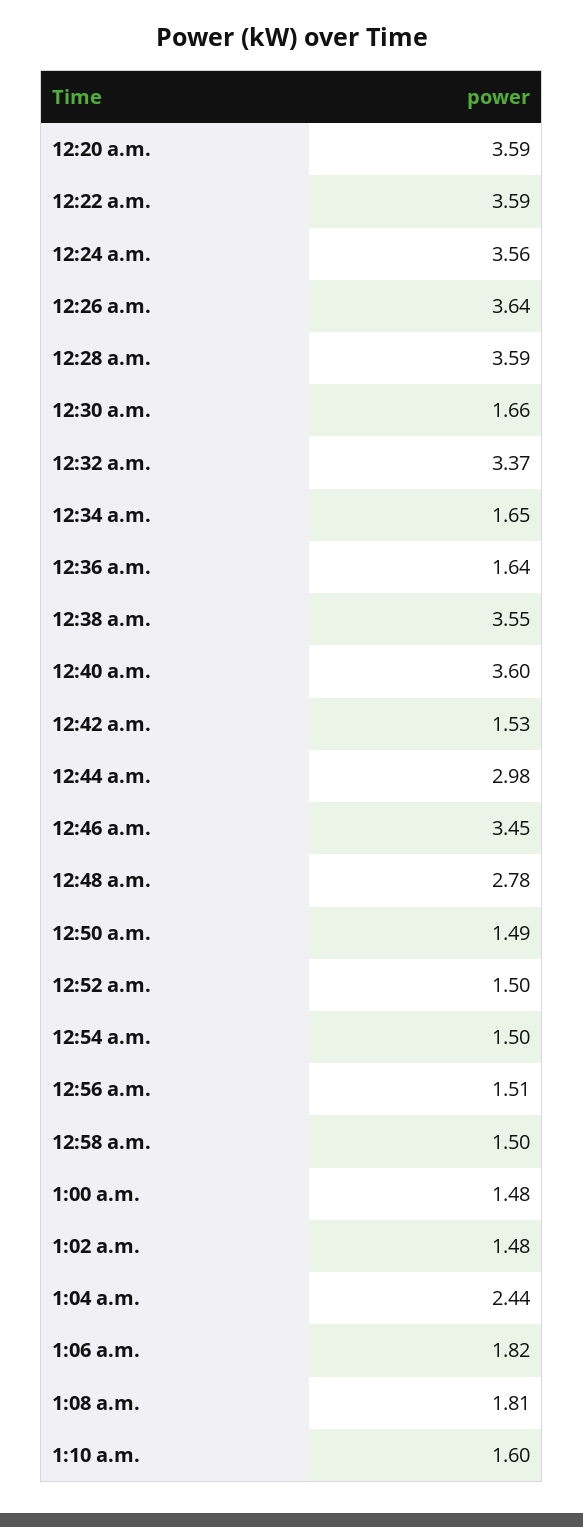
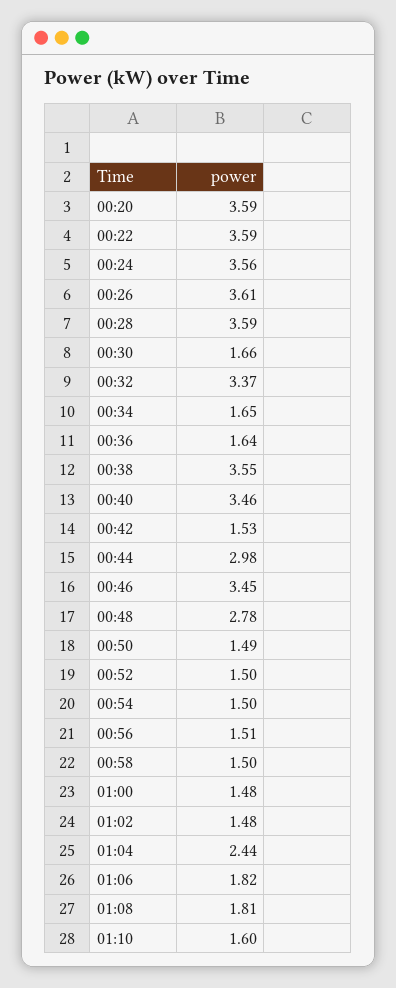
12:26 a.m.: 3.64 -> 3.61
12:40 a.m.: 3.6 -> 3.46

